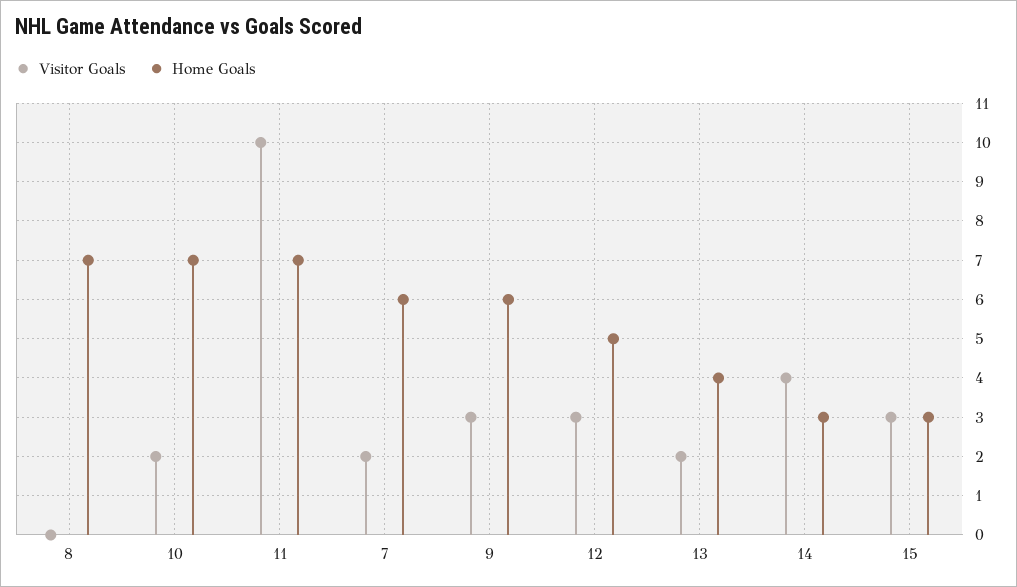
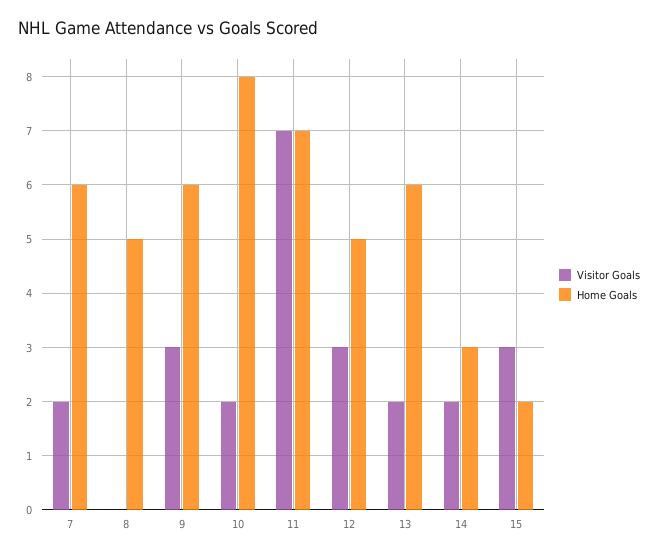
Home Goals, 8: 7 -> 5
Home Goals, 10: 7 -> 8
Visitor Goals, 11: 10 -> 7
Home Goals, 13: 4 -> 6
Visitor Goals, 14: 4 -> 2
Home Goals, 15: 3 -> 2

